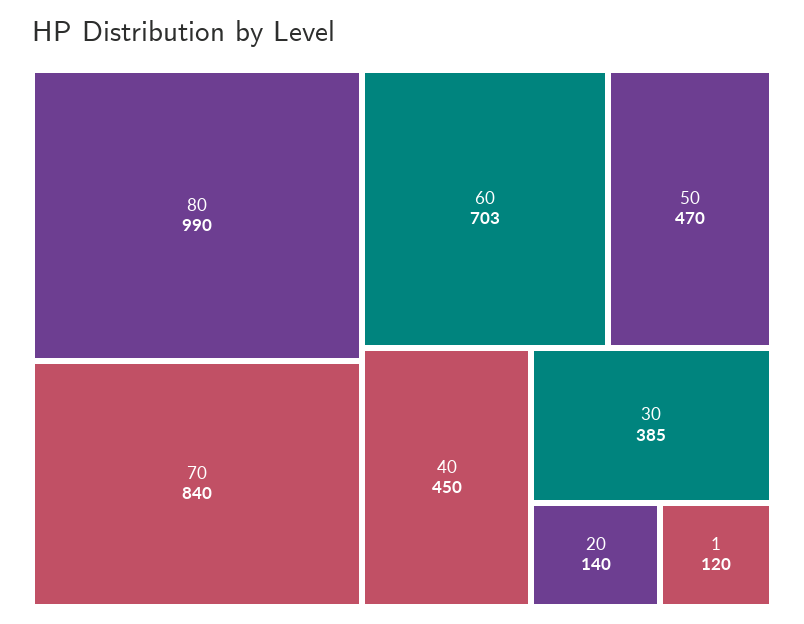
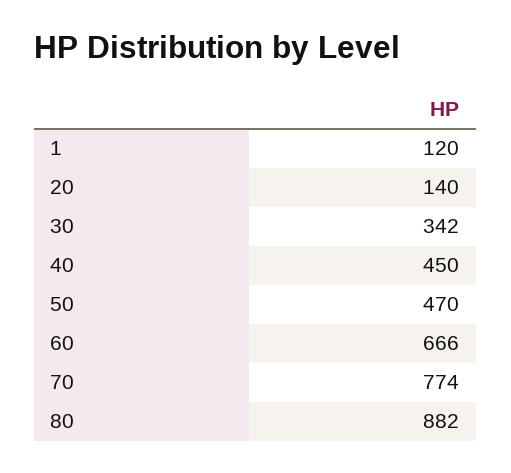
80: 990 -> 882
70: 840 -> 774
60: 703 -> 666
30: 385 -> 342

